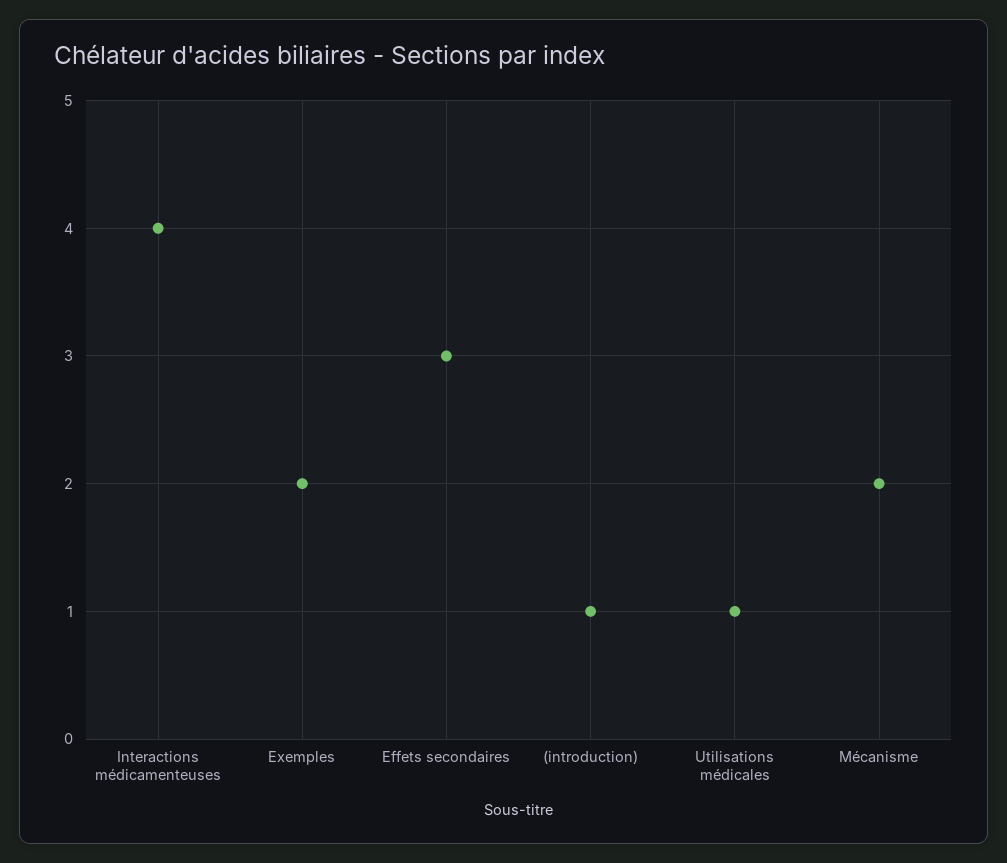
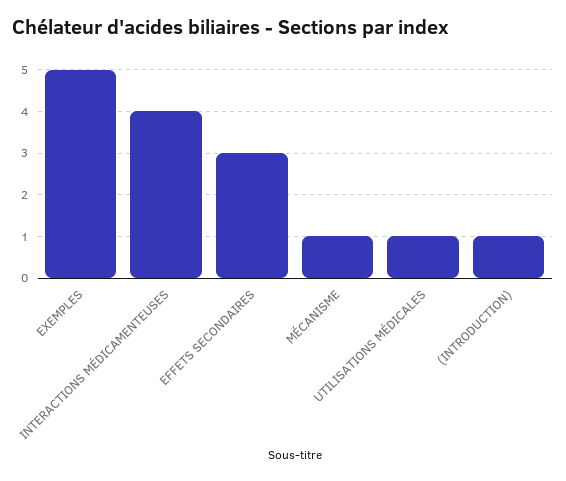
Exemples: 2 -> 5
Mécanisme: 2 -> 1

